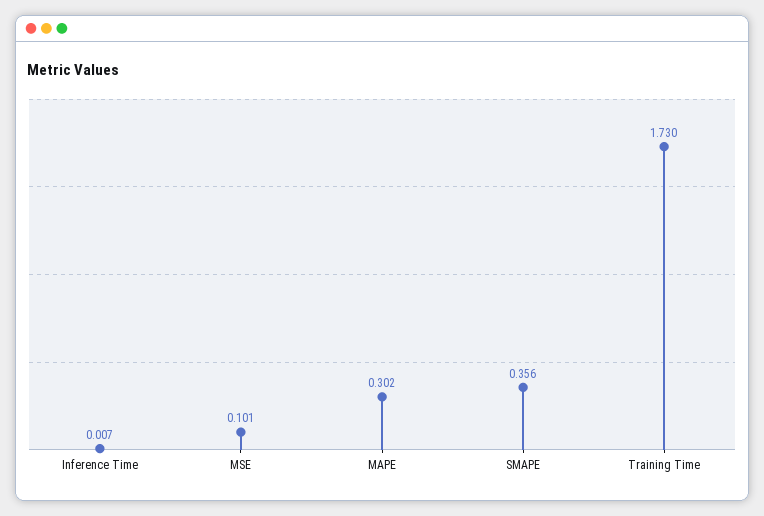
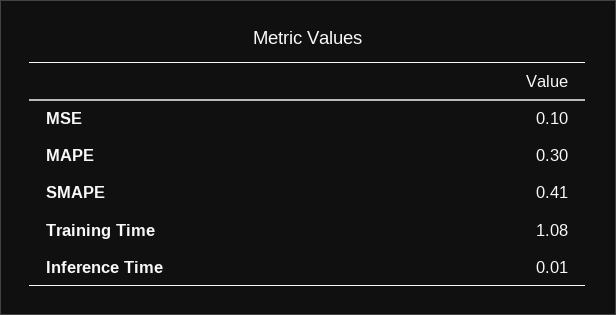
SMAPE: 0.356 -> 0.41
Training Time: 1.73 -> 1.08

